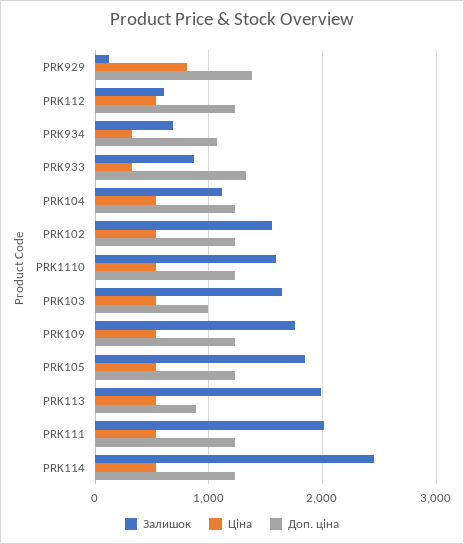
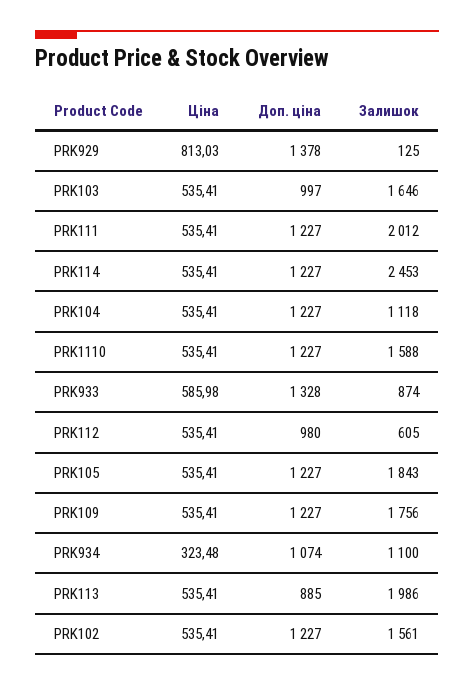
Доп. ціна, PRK112: 1200 -> 980
Залишок, PRK934: 700 -> 1100
Ціна, PRK933: 300 -> 585.98

